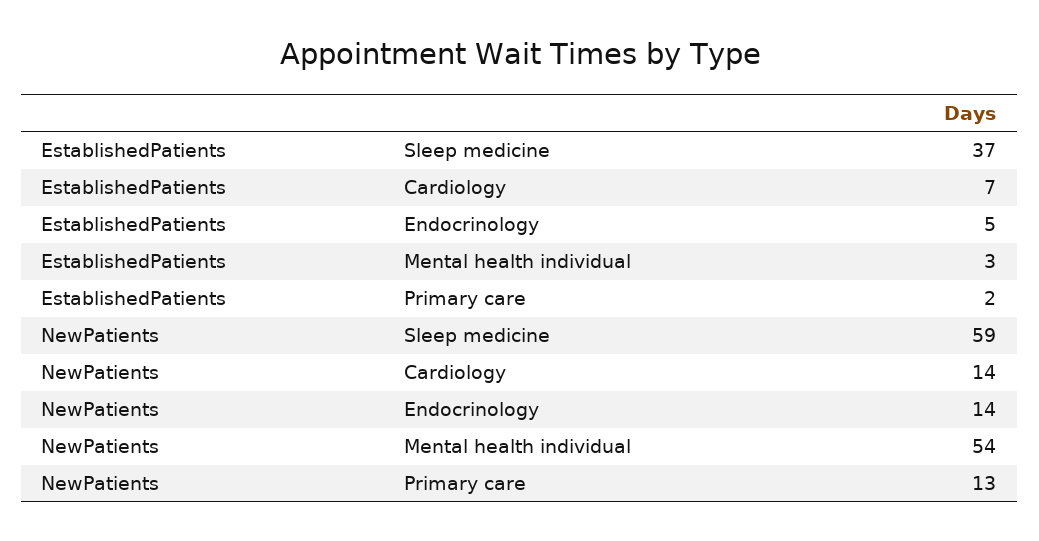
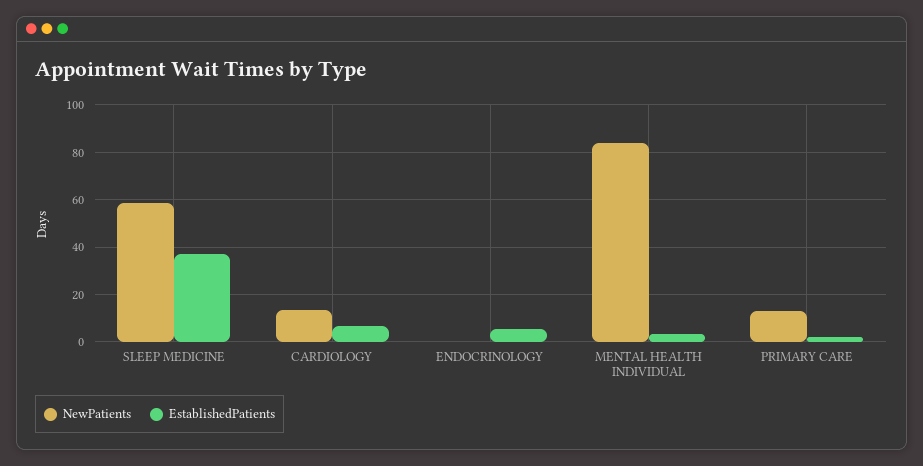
NewPatients, Endocrinology: 14 -> 0
NewPatients, Mental health individual: 54 -> 85

